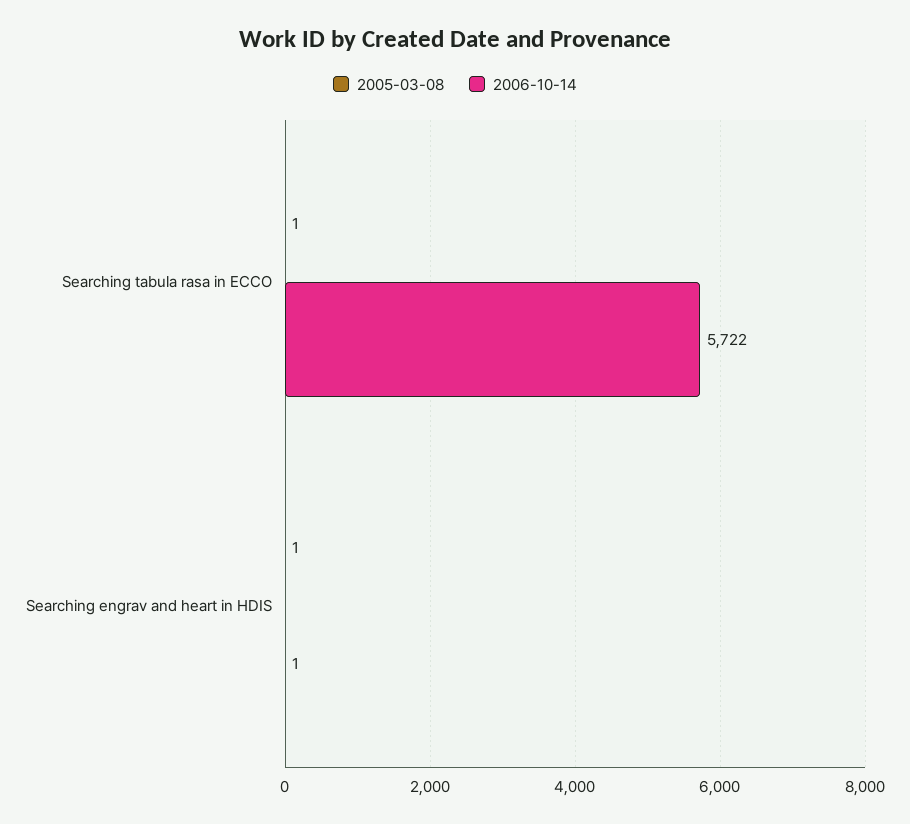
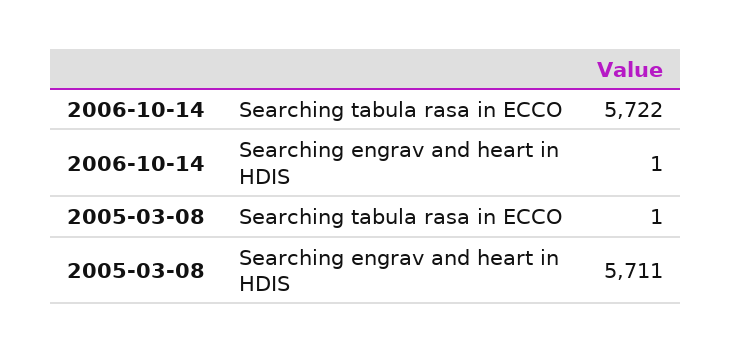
2005-03-08, Searching engrav and heart in HDIS: 1 -> 5711

